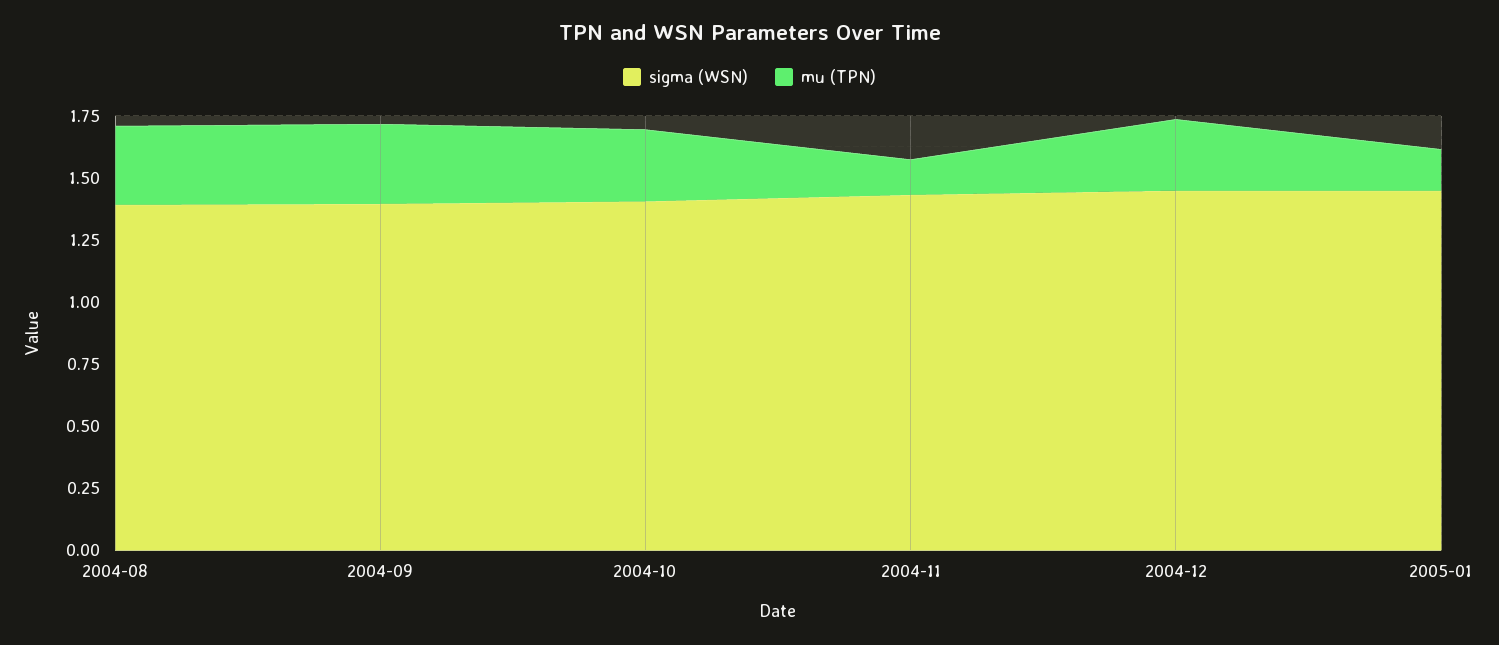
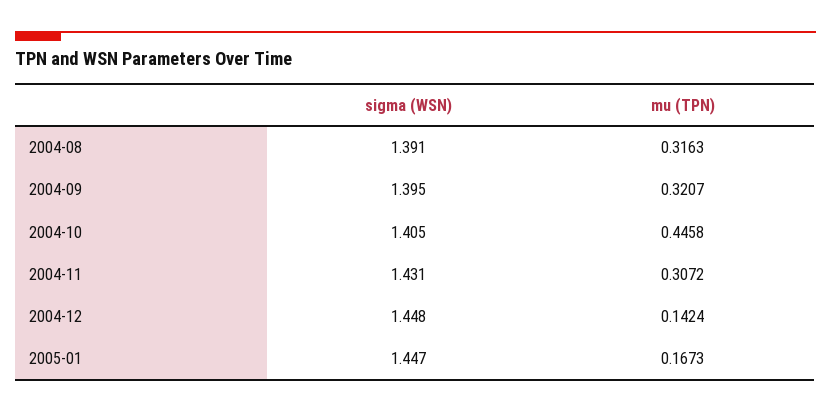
mu (TPN), 2004-10: 0.3 -> 0.4458
mu (TPN), 2004-11: 0.15 -> 0.3072
mu (TPN), 2004-12: 0.3 -> 0.1424

